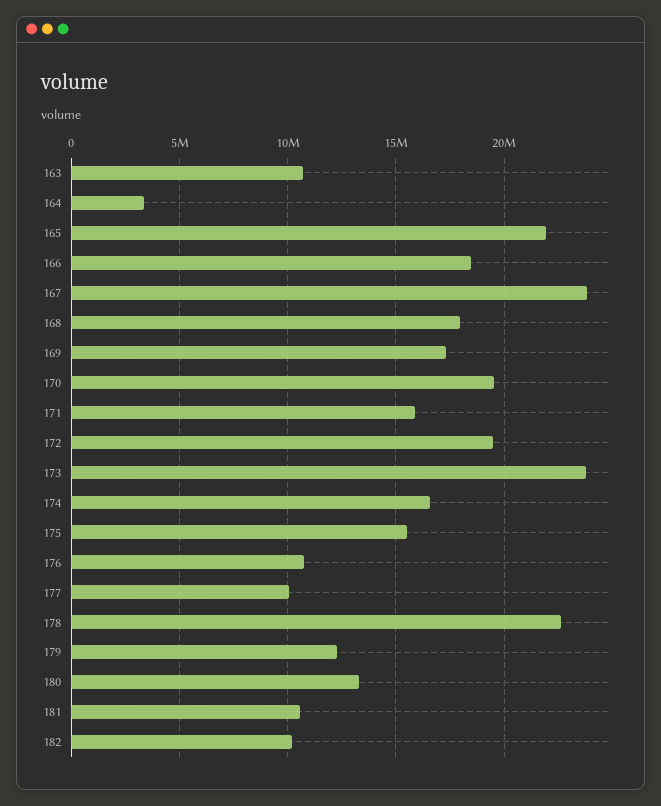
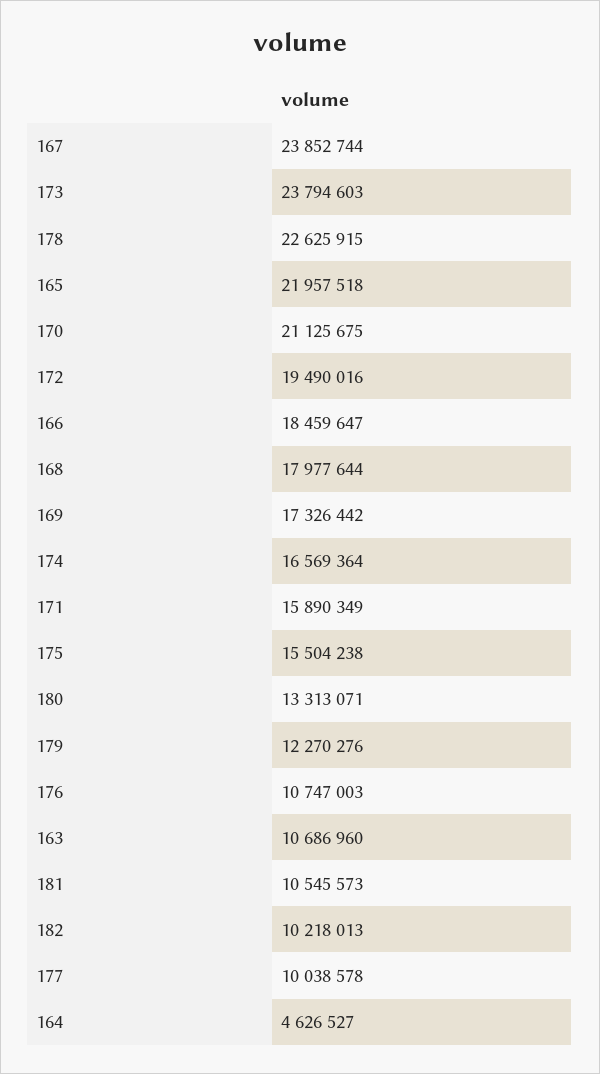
164: 3500000 -> 4626527
170: 19500000 -> 21125675

